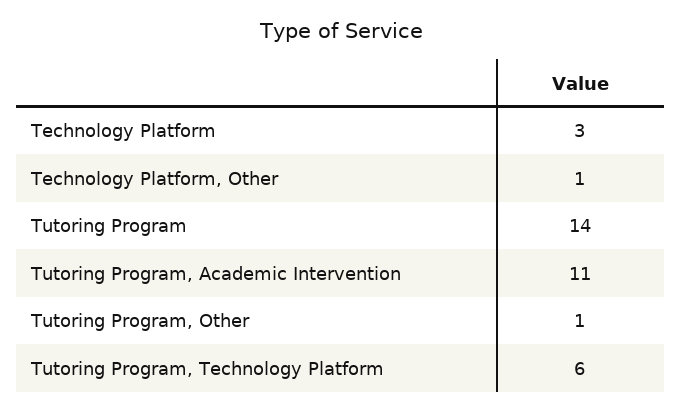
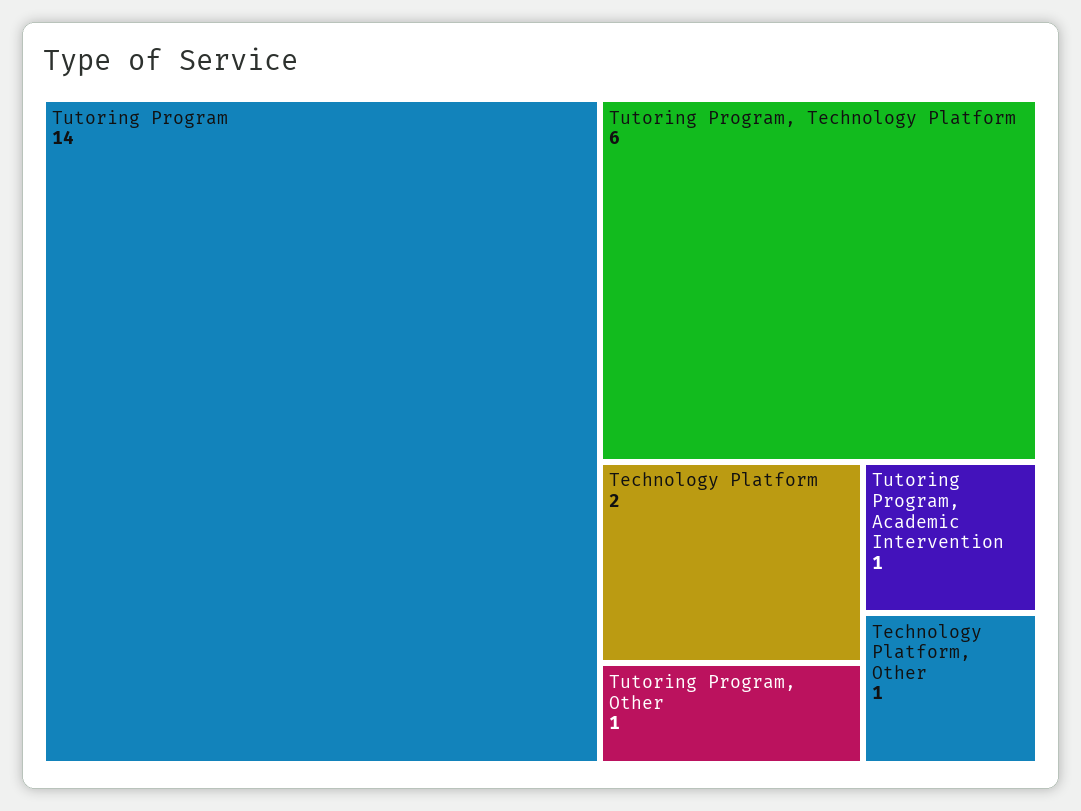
Technology Platform: 3 -> 2
Tutoring Program, Academic Intervention: 11 -> 1

